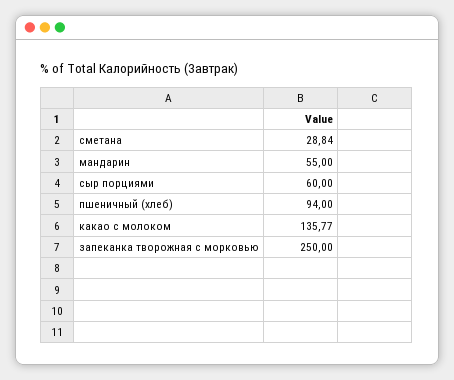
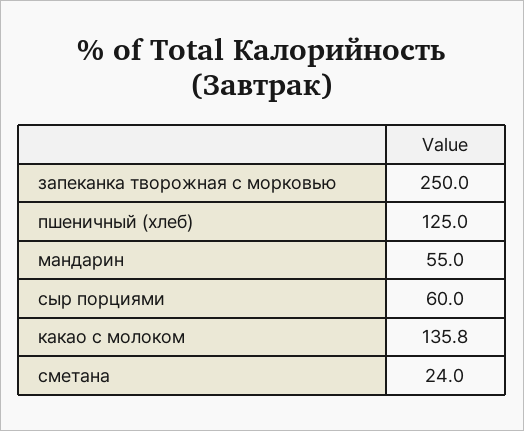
сметана: 28.84 -> 24
пшеничный (хлеб): 94 -> 125

